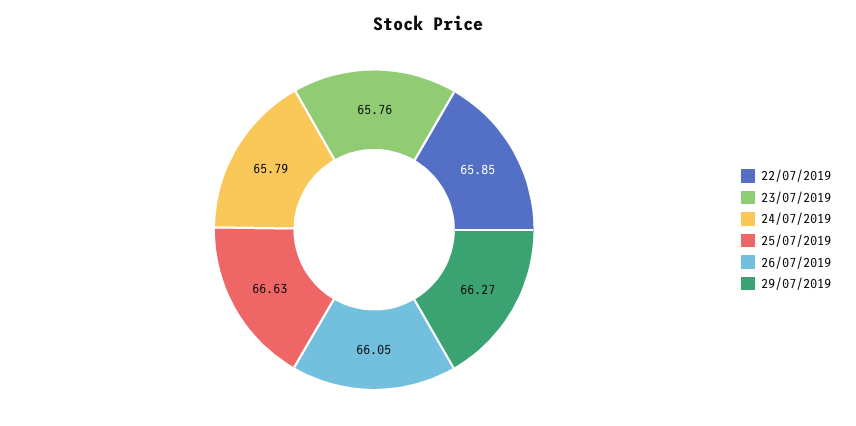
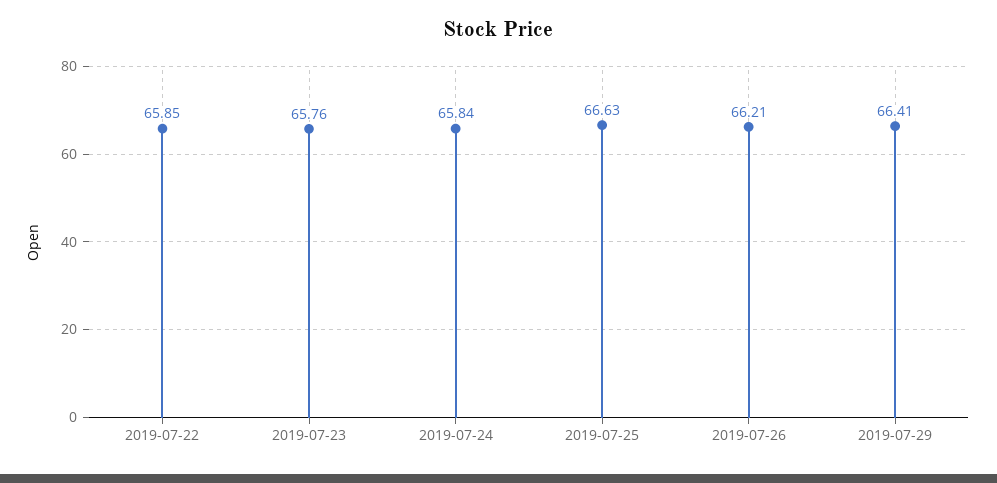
24/07/2019: 65.79 -> 65.84
26/07/2019: 66.05 -> 66.21
29/07/2019: 66.27 -> 66.41

